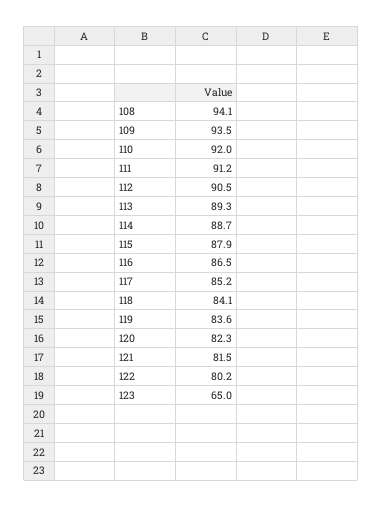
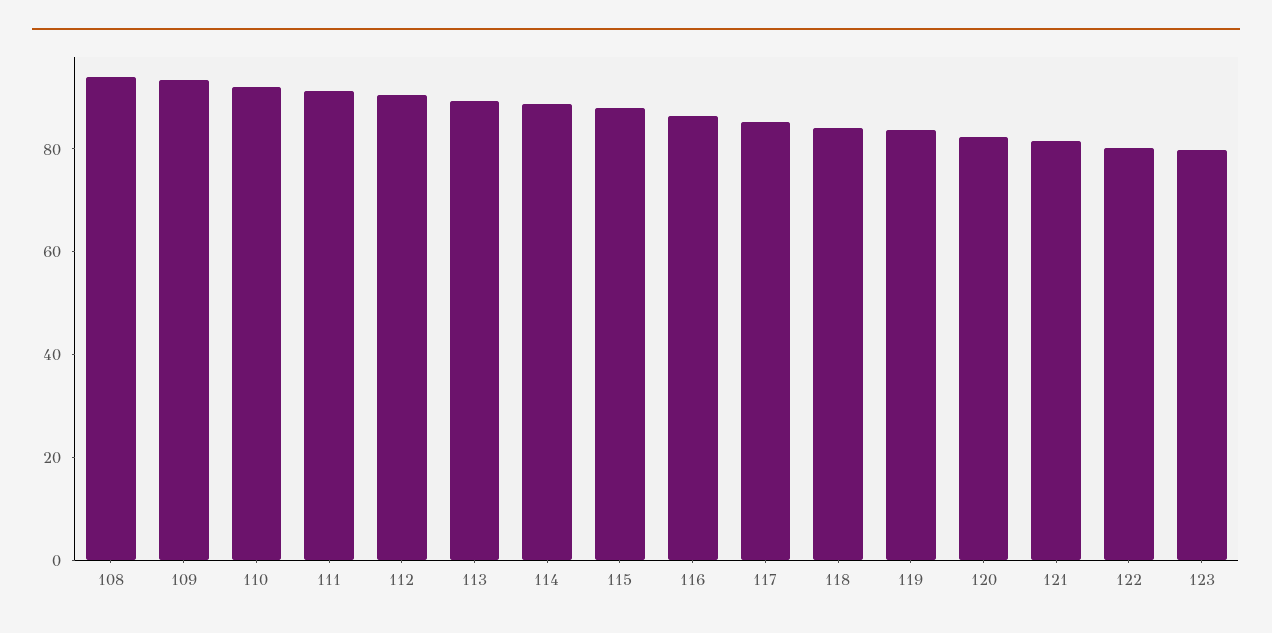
123: 65 -> 80

